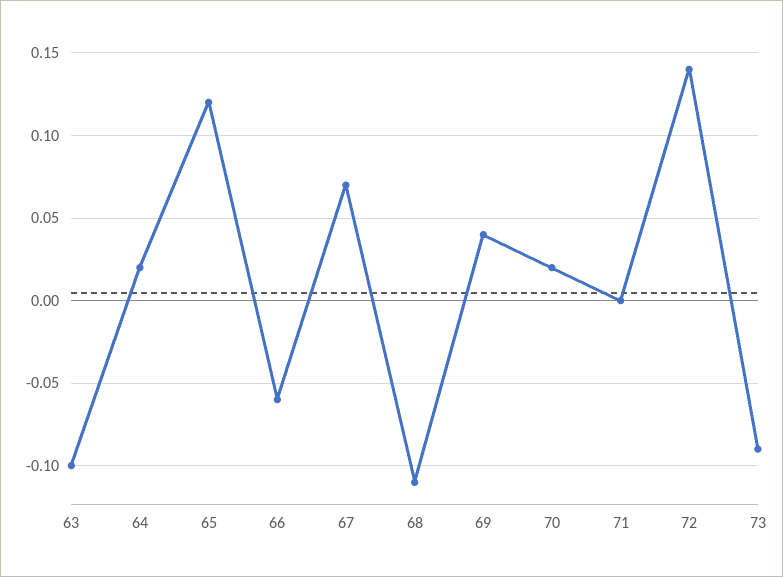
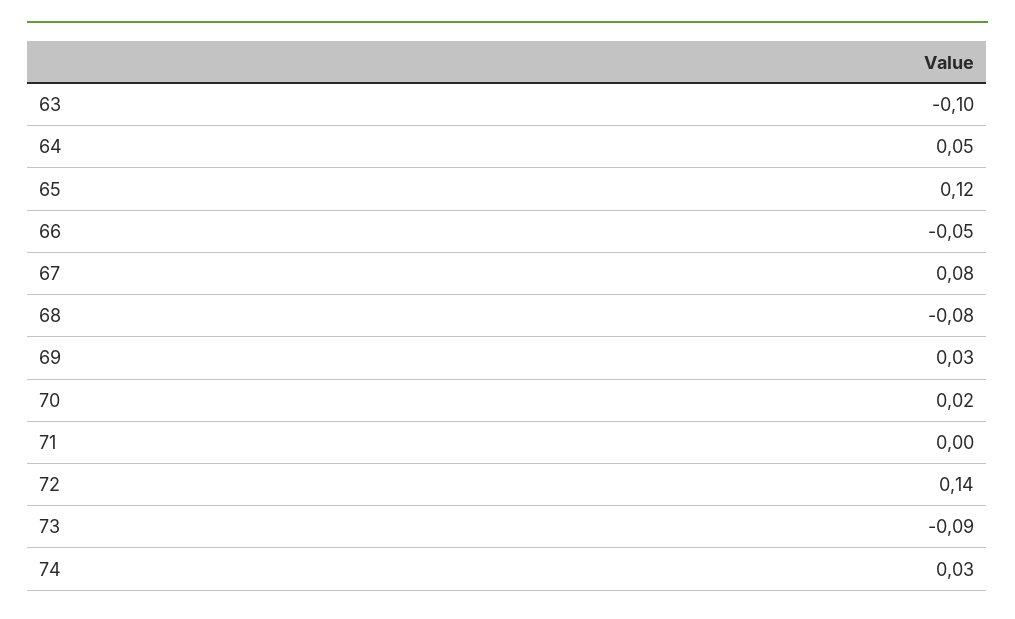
64: 0.02 -> 0.05
66: -0.06 -> -0.05
67: 0.07 -> 0.08
68: -0.11 -> -0.08
69: 0.04 -> 0.03
74: none -> 0.03

